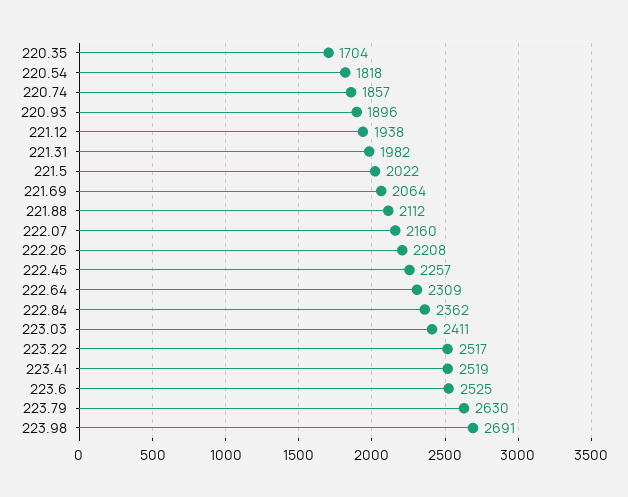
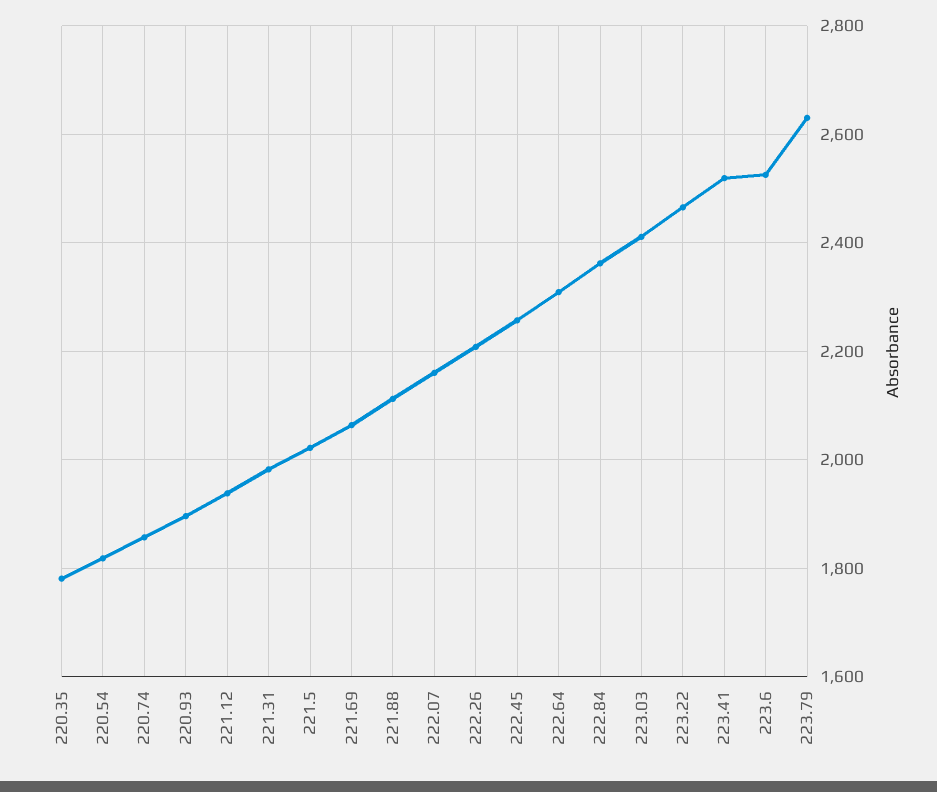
220.35: 1704 -> 1780
223.22: 2517 -> 2460
223.98: 2691 -> none

